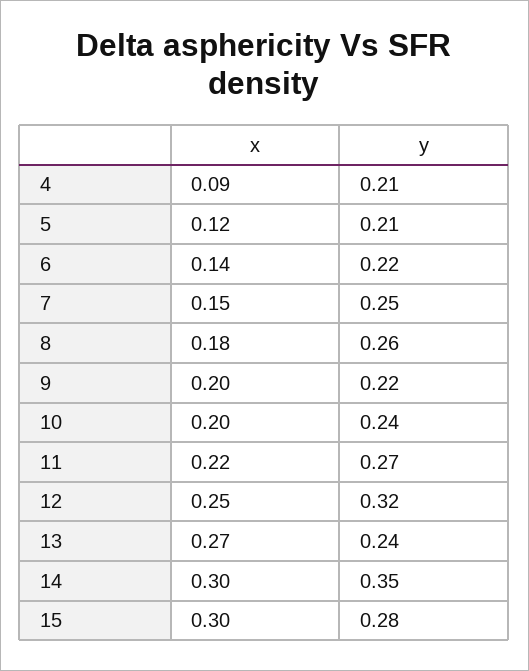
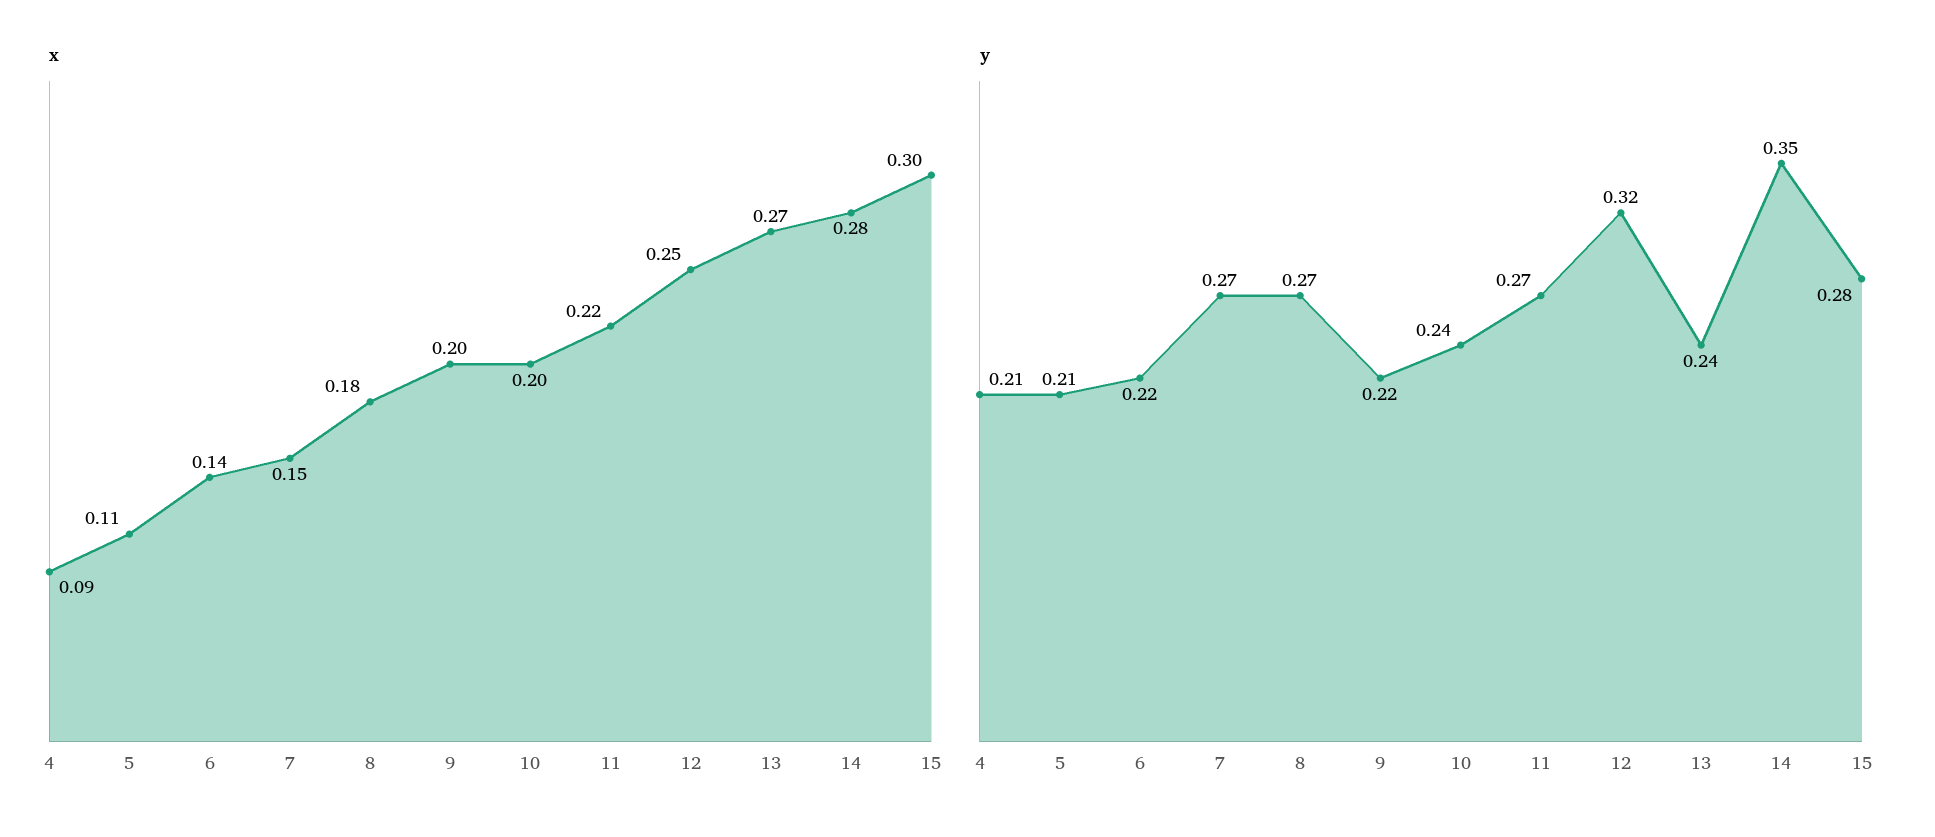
x, 5: 0.12 -> 0.11
y, 7: 0.25 -> 0.27
y, 8: 0.26 -> 0.27
x, 14: 0.3 -> 0.28

